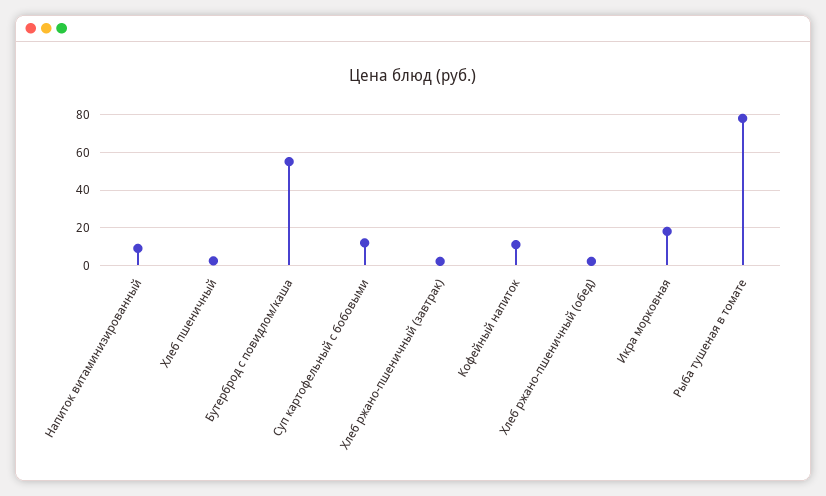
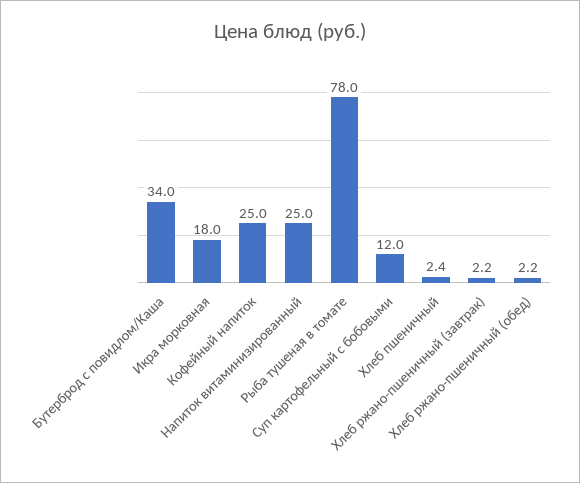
Напиток витаминизированный: 10 -> 25
Бутерброд с повидлом/каша: 55 -> 34
Кофейный напиток: 10 -> 25

